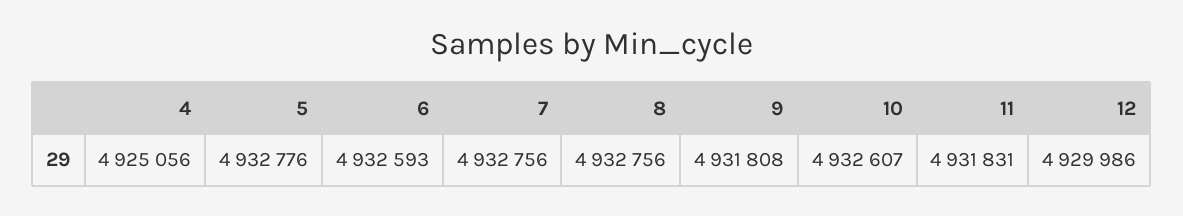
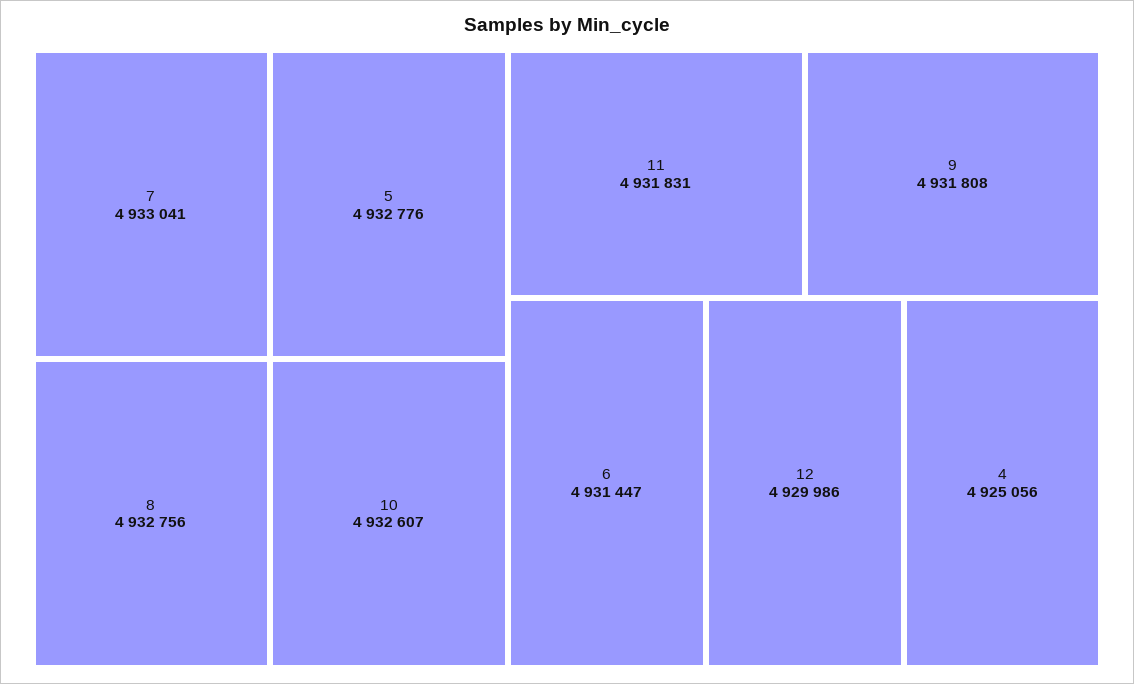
6: 4932593 -> 4931447
7: 4932756 -> 4933041

